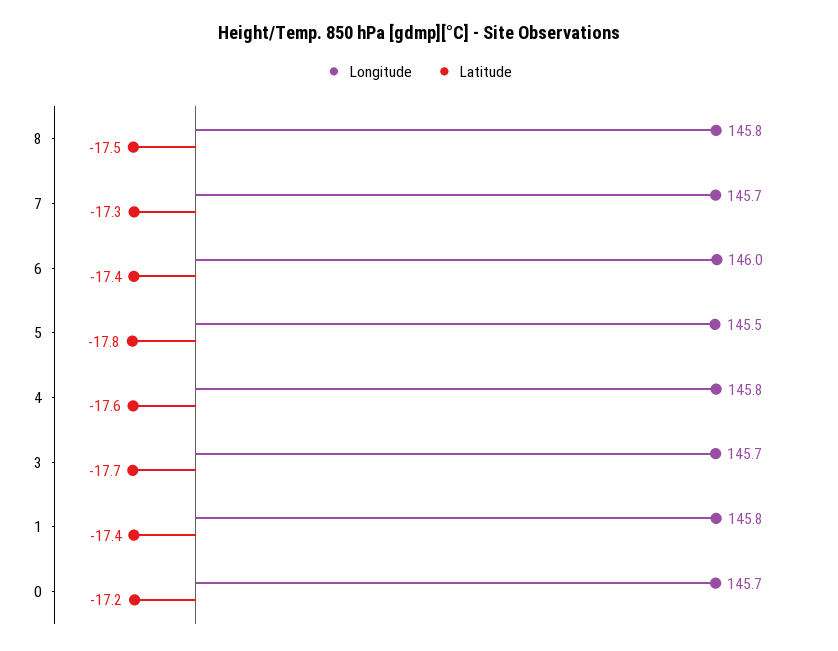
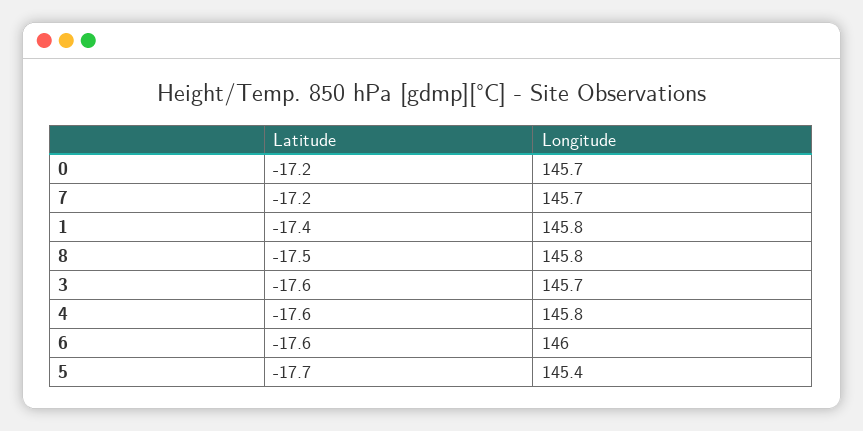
Latitude, 7: -17.3 -> -17.2
Latitude, 6: -17.4 -> -17.6
Longitude, 5: 145.5 -> 145.4
Latitude, 5: -17.8 -> -17.7
Latitude, 3: -17.7 -> -17.6

